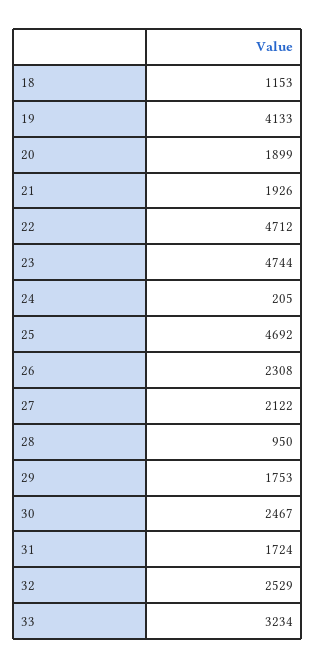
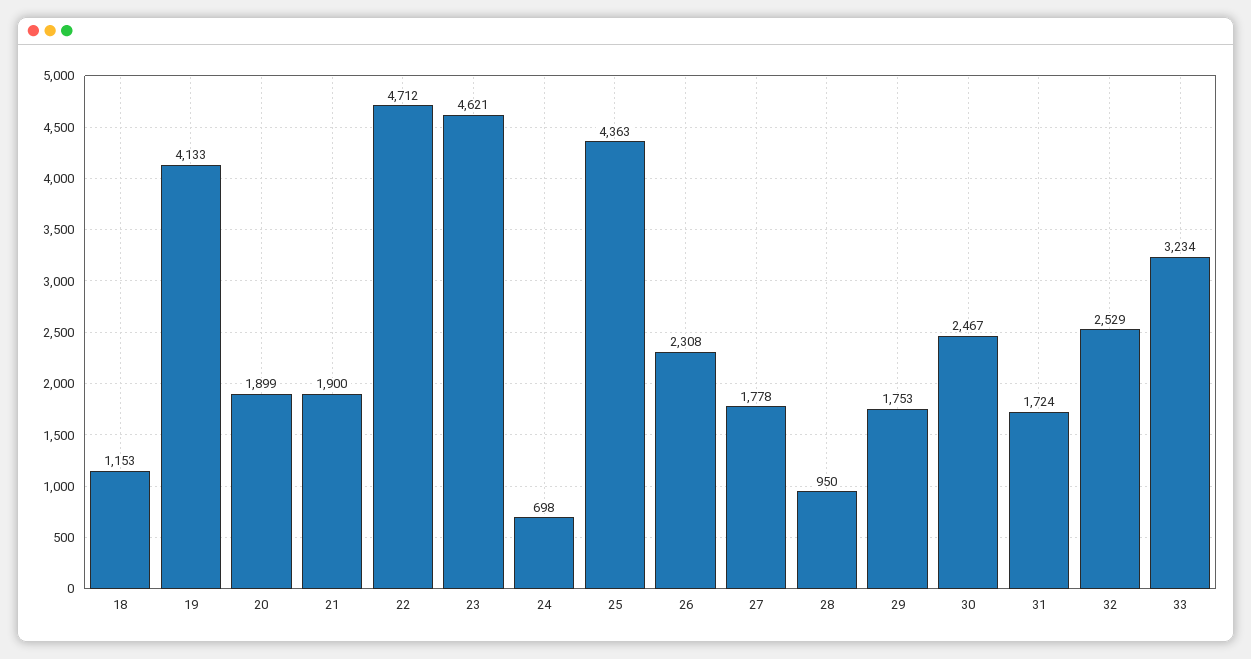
21: 1926 -> 1900
23: 4744 -> 4621
24: 205 -> 698
25: 4692 -> 4363
27: 2122 -> 1778

